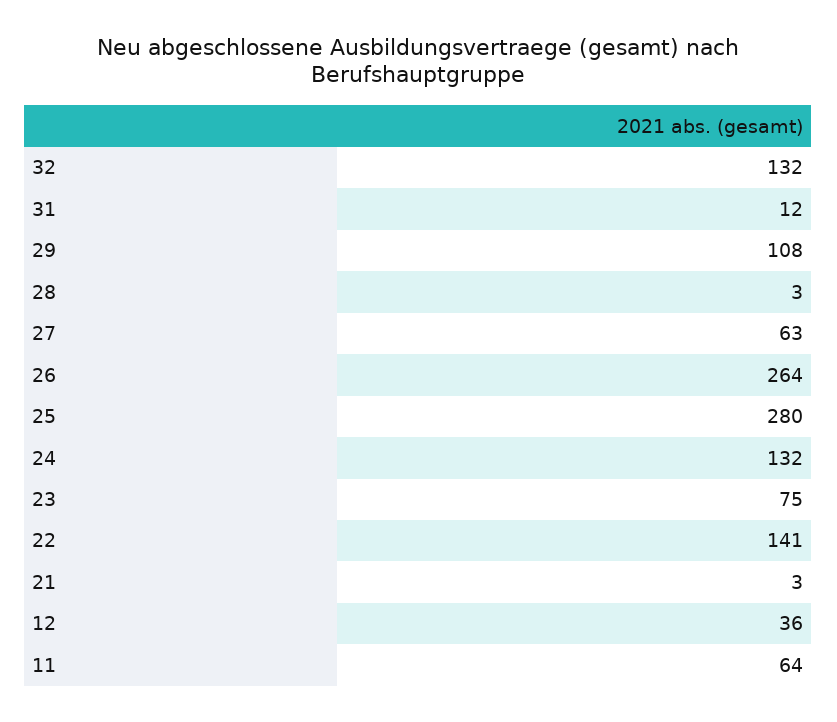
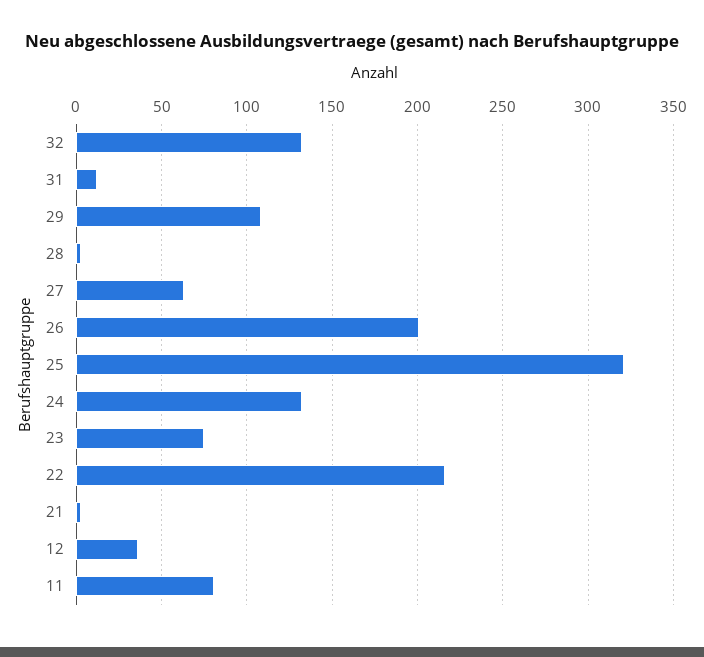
26: 264 -> 200
25: 280 -> 320
22: 141 -> 215
11: 64 -> 80

